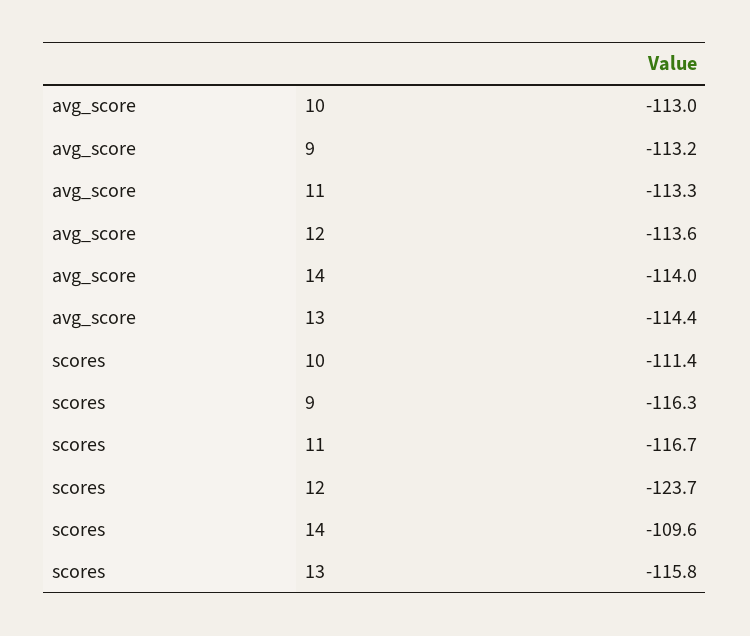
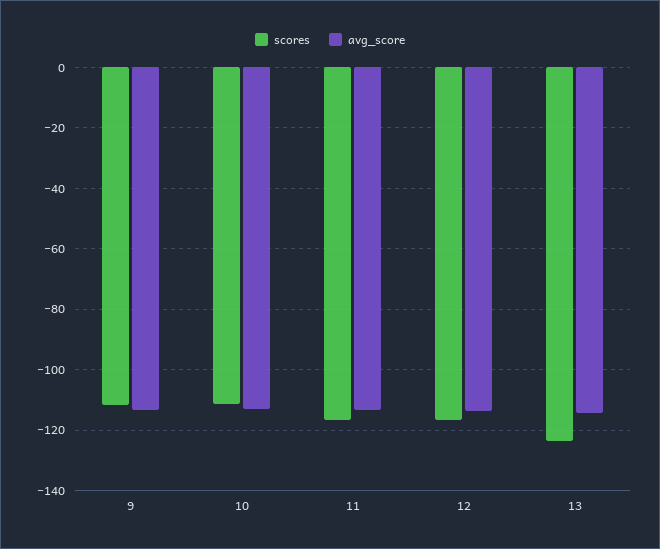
avg_score, 14: -114 -> none
scores, 9: -116.3 -> -112
scores, 12: -123.7 -> -116
scores, 14: -109.6 -> none
scores, 13: -115.8 -> -124

